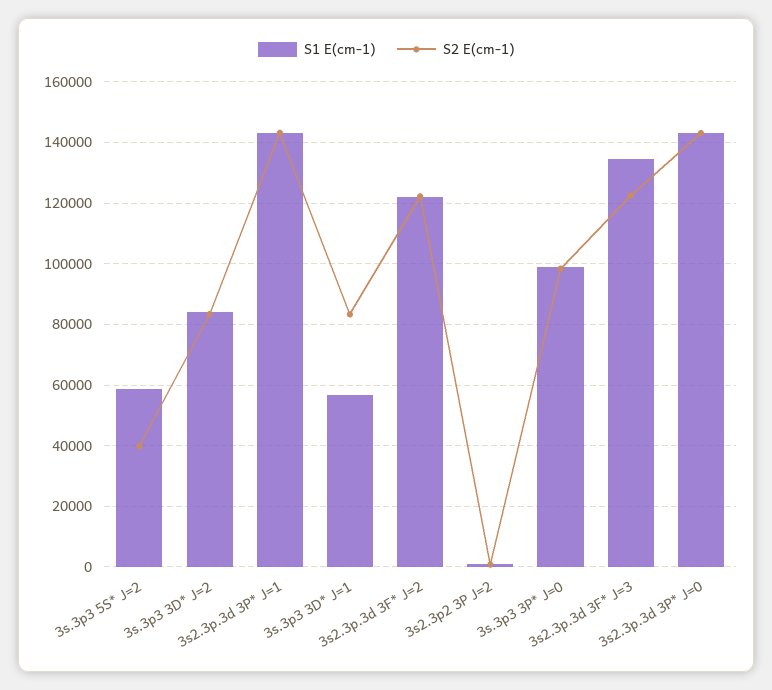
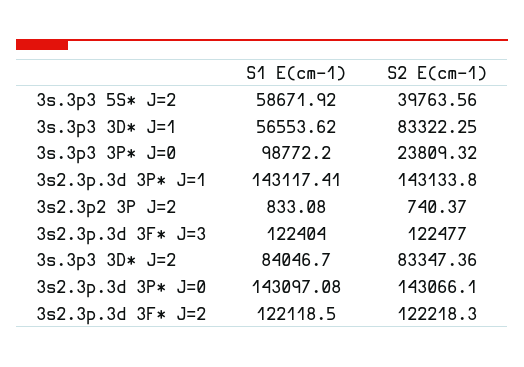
S2 E(cm-1), 3s.3p3 3P* J=0: 98000 -> 23809.32
S1 E(cm-1), 3s2.3p.3d 3F* J=3: 134000 -> 122404

